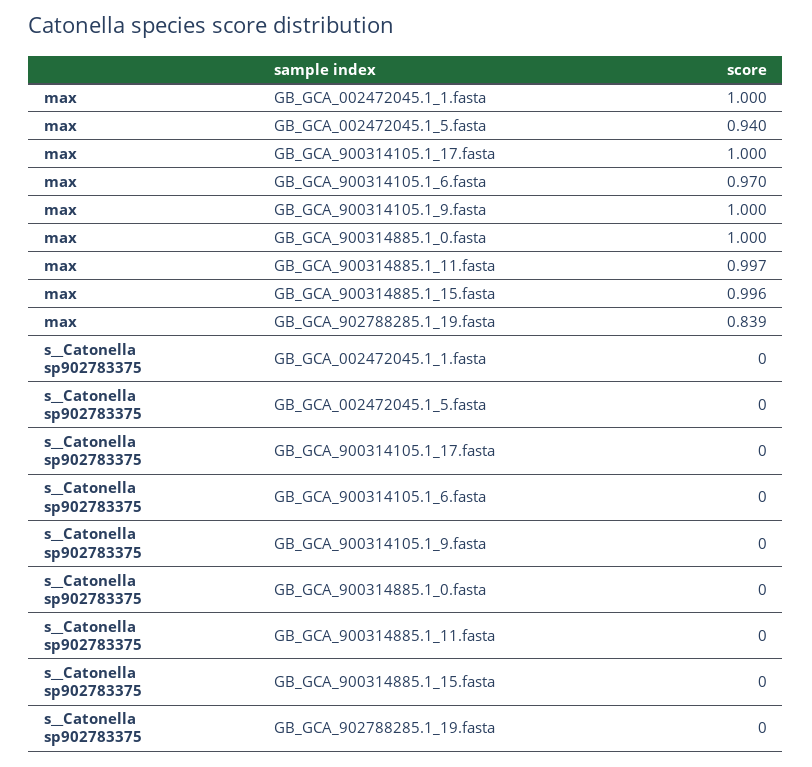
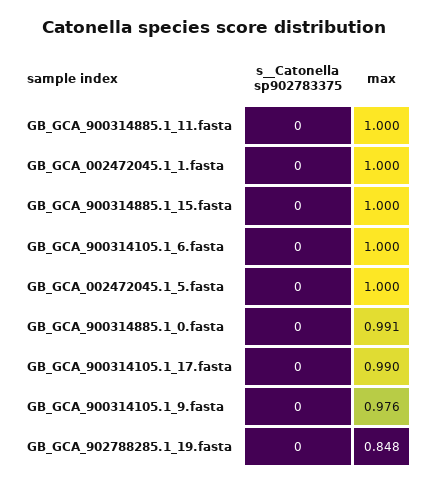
max, GB_GCA_002472045.1_5.fasta: 0.94 -> 1
max, GB_GCA_900314105.1_17.fasta: 1 -> 0.99
max, GB_GCA_900314105.1_6.fasta: 0.97 -> 1
max, GB_GCA_900314105.1_9.fasta: 1 -> 0.976
max, GB_GCA_900314885.1_0.fasta: 1 -> 0.991
max, GB_GCA_900314885.1_11.fasta: 0.997 -> 1
max, GB_GCA_900314885.1_15.fasta: 0.996 -> 1
max, GB_GCA_902788285.1_19.fasta: 0.839 -> 0.848

